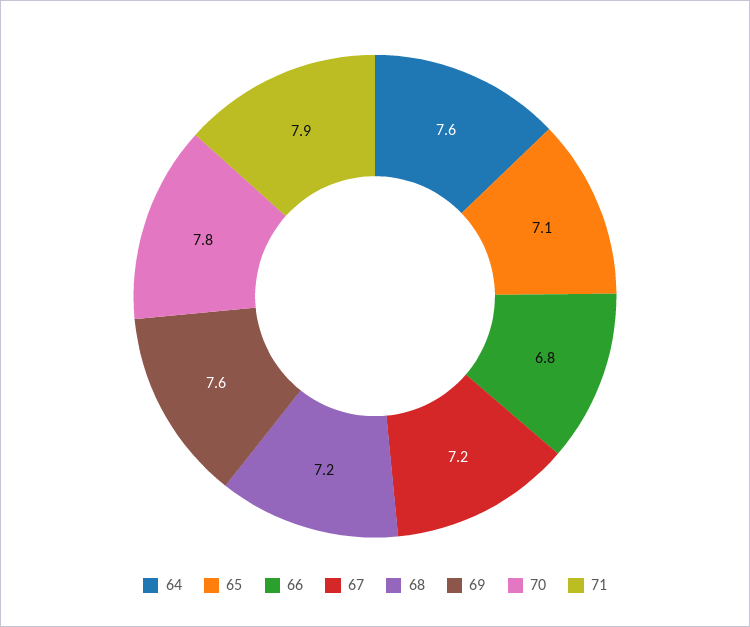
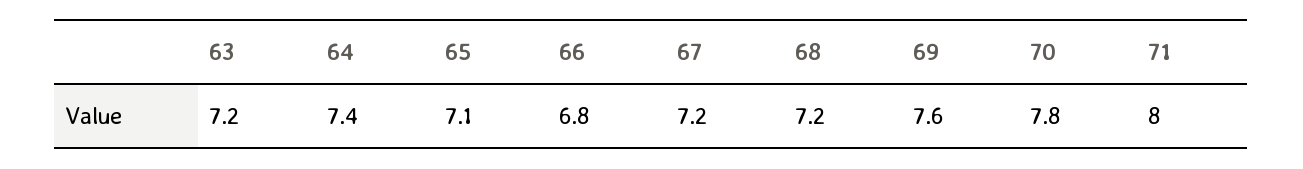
64: 7.6 -> 7.4
71: 7.9 -> 8
63: none -> 7.2

